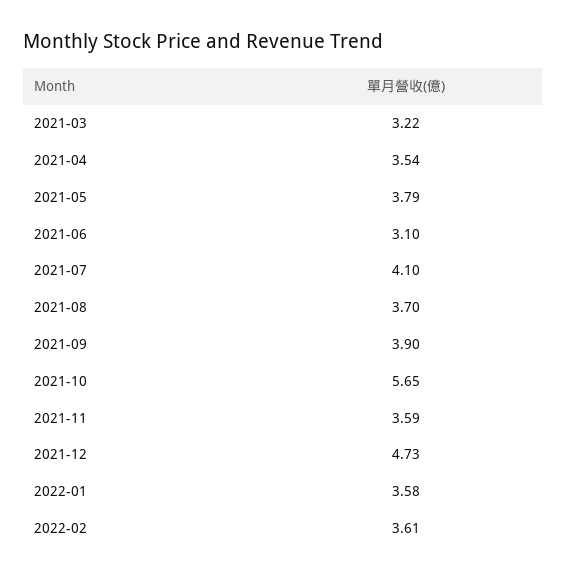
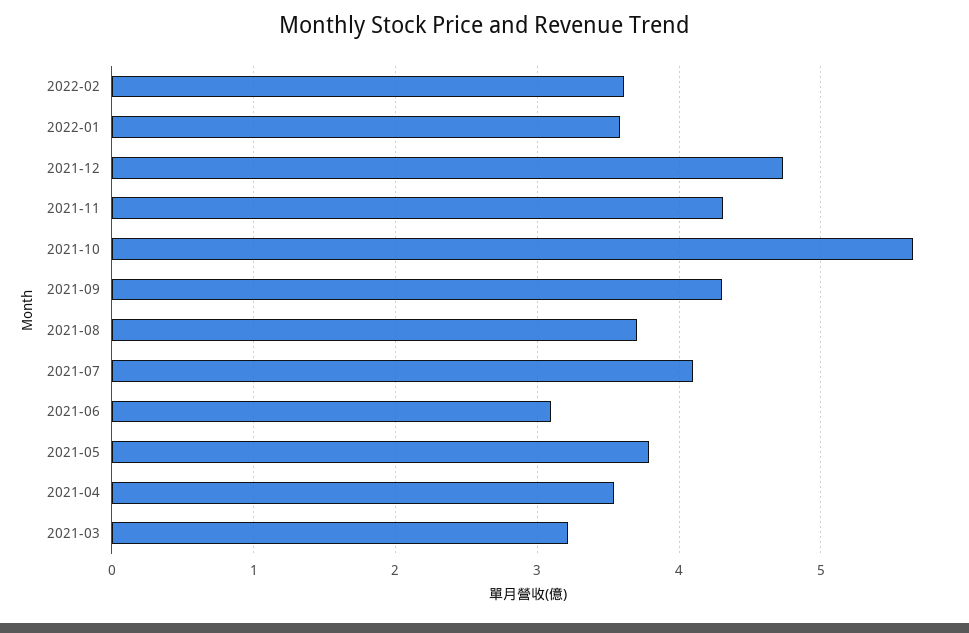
2021-09: 3.9 -> 4.3
2021-11: 3.59 -> 4.3

